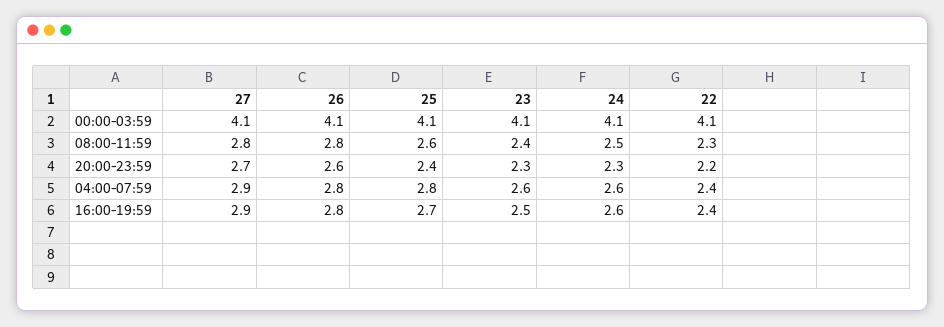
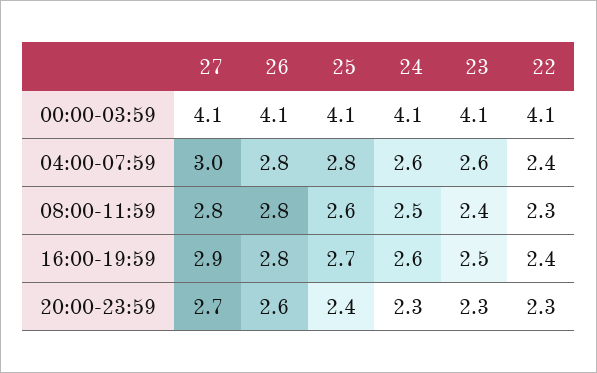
22, 20:00-23:59: 2.2 -> 2.3
27, 04:00-07:59: 2.9 -> 3

